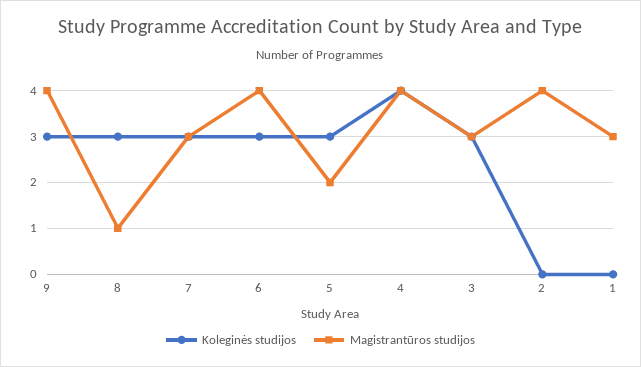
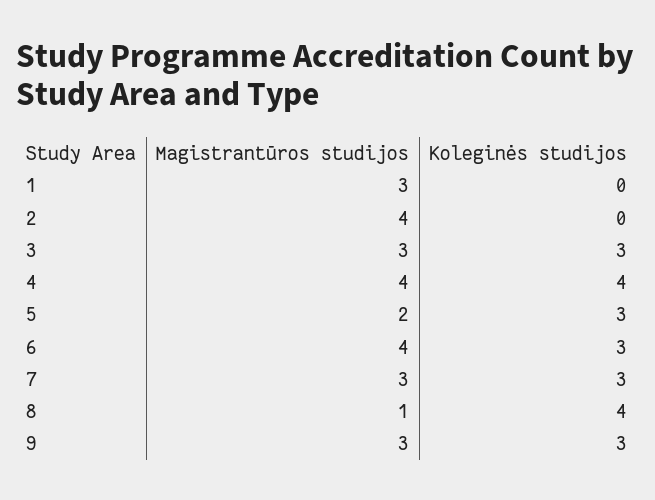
Magistrantūros studijos, 9: 4 -> 3
Koleginės studijos, 8: 3 -> 4

